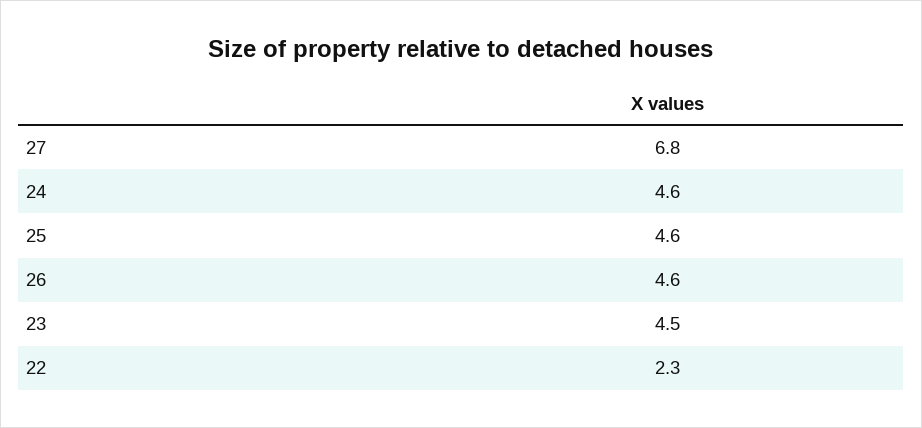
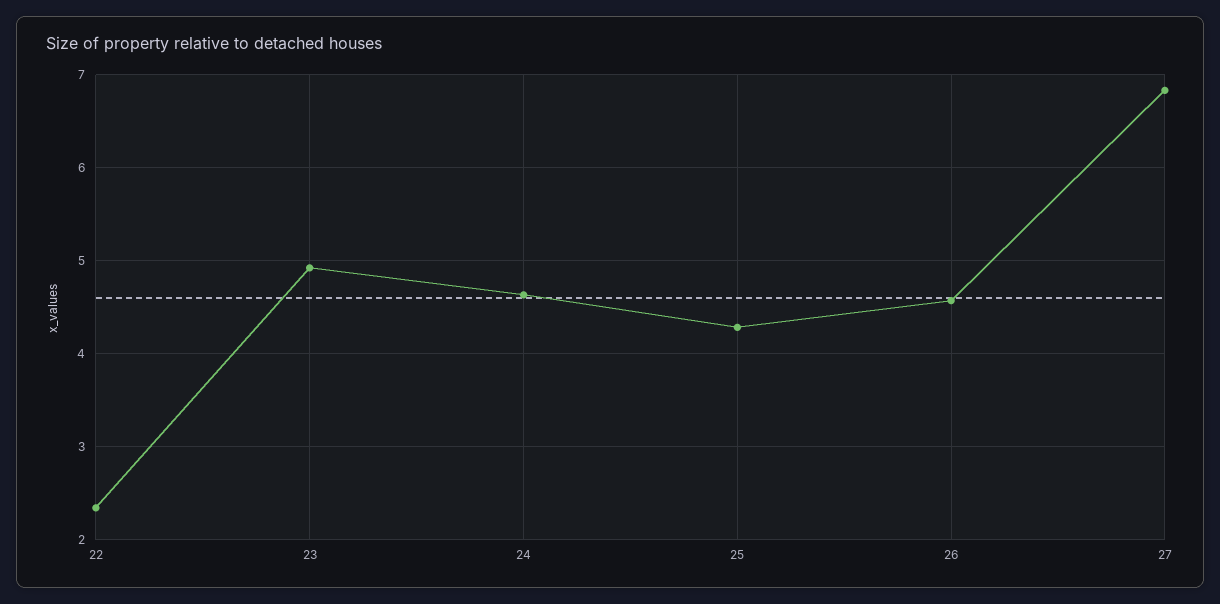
25: 4.6 -> 4.3
23: 4.5 -> 4.9

